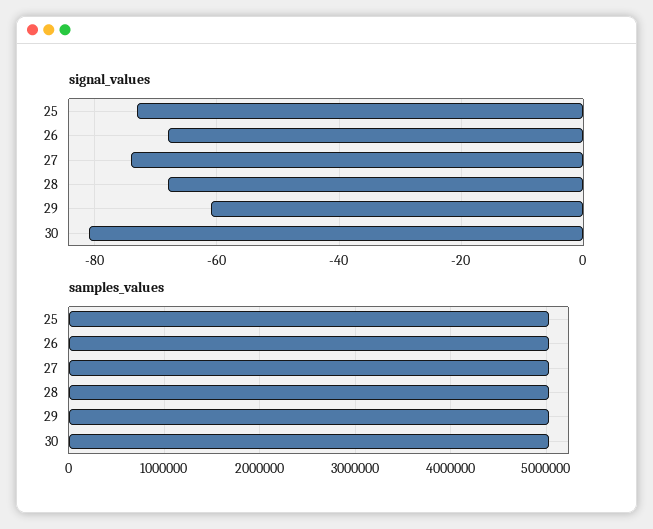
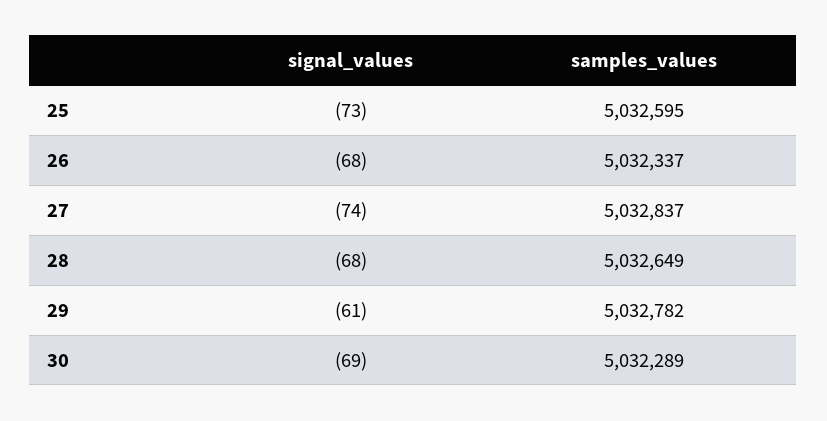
signal_values, 30: -80 -> -69

